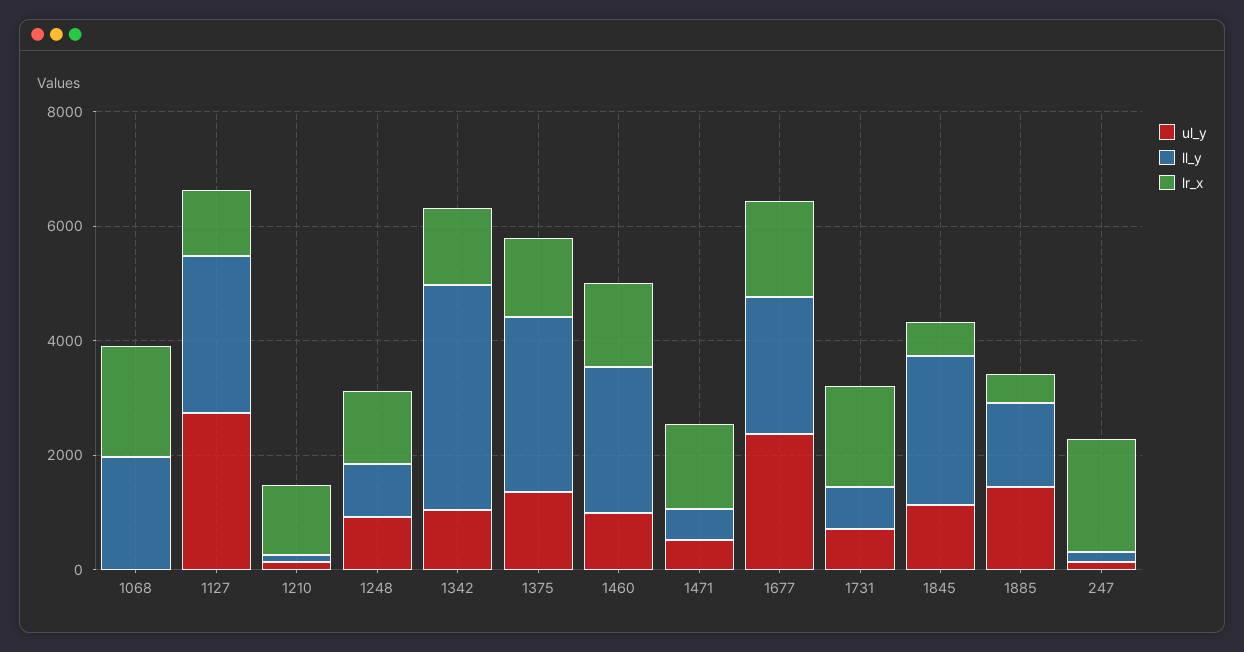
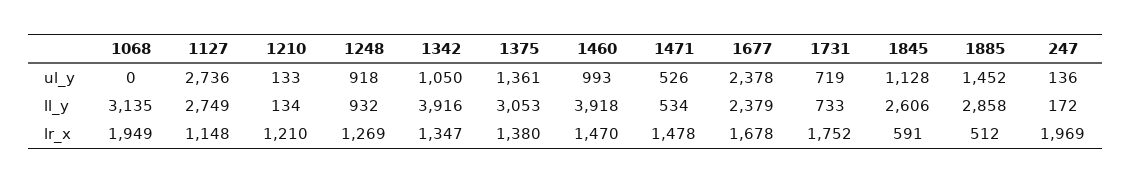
ll_y, 1068: 2000 -> 3135
ll_y, 1460: 2500 -> 3918
ll_y, 1885: 1500 -> 2858

